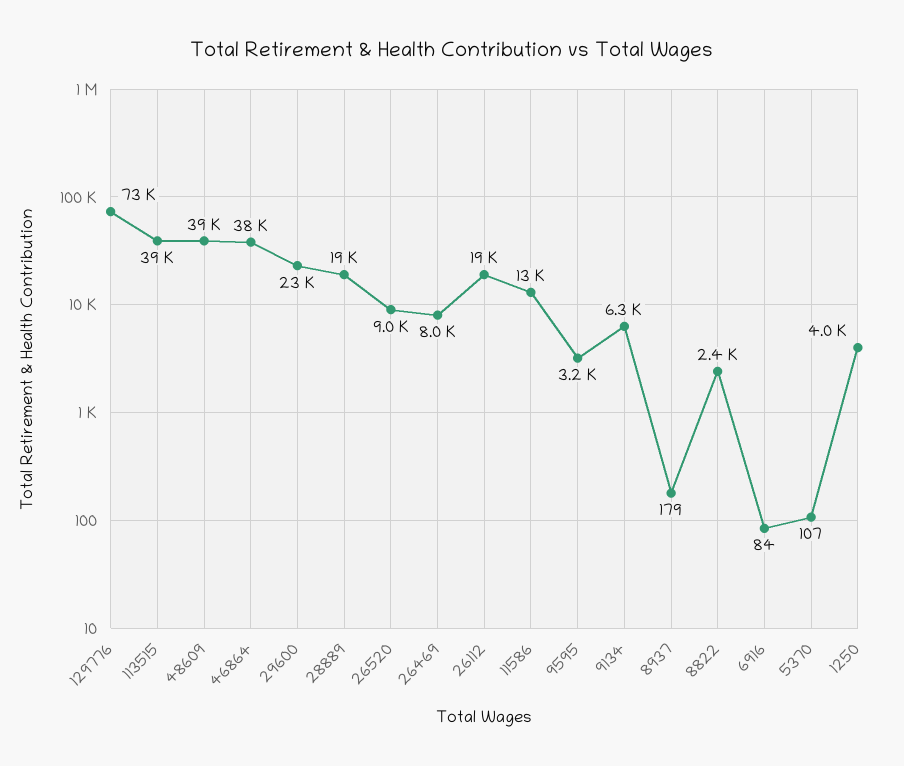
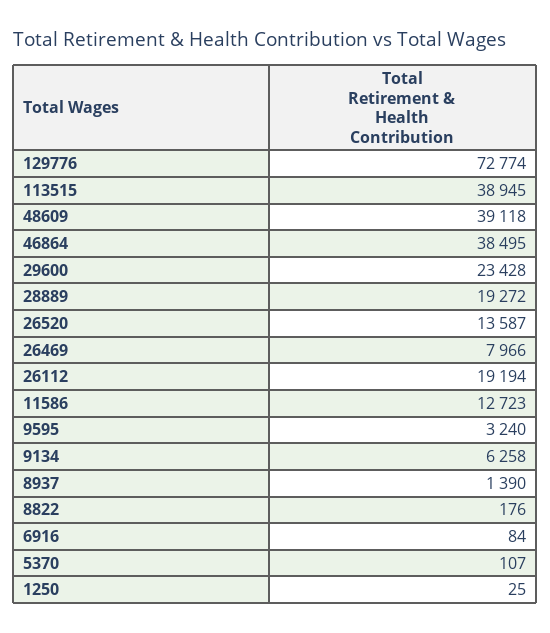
26520: 9000 -> 13587
8937: 179 -> 1390
8822: 2400 -> 176
1250: 4000 -> 25

